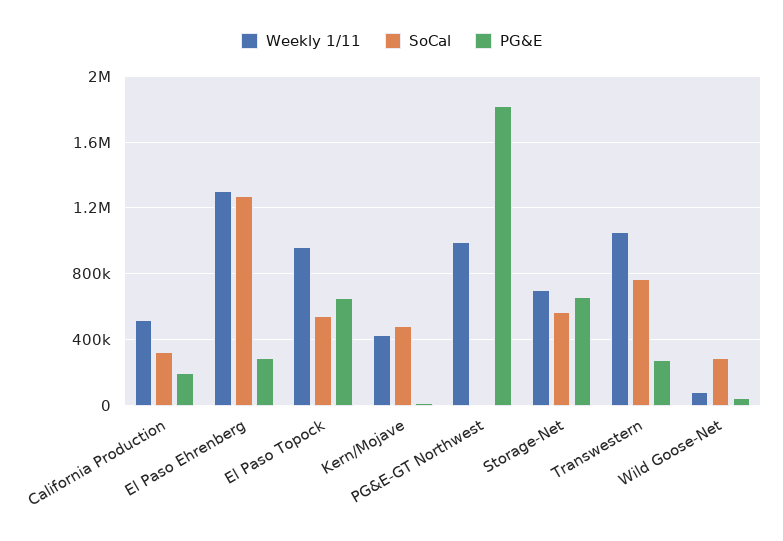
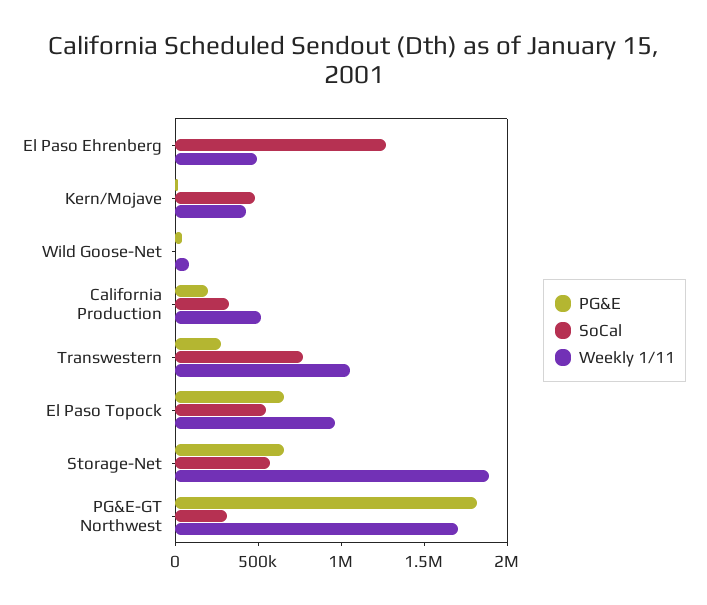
Weekly 1/11, El Paso Ehrenberg: 1300000 -> 500000
PG&E, El Paso Ehrenberg: 300000 -> 0
Weekly 1/11, PG&E-GT Northwest: 1000000 -> 1700000
SoCal, PG&E-GT Northwest: 0 -> 300000
Weekly 1/11, Storage-Net: 700000 -> 1900000
SoCal, Wild Goose-Net: 300000 -> 0

